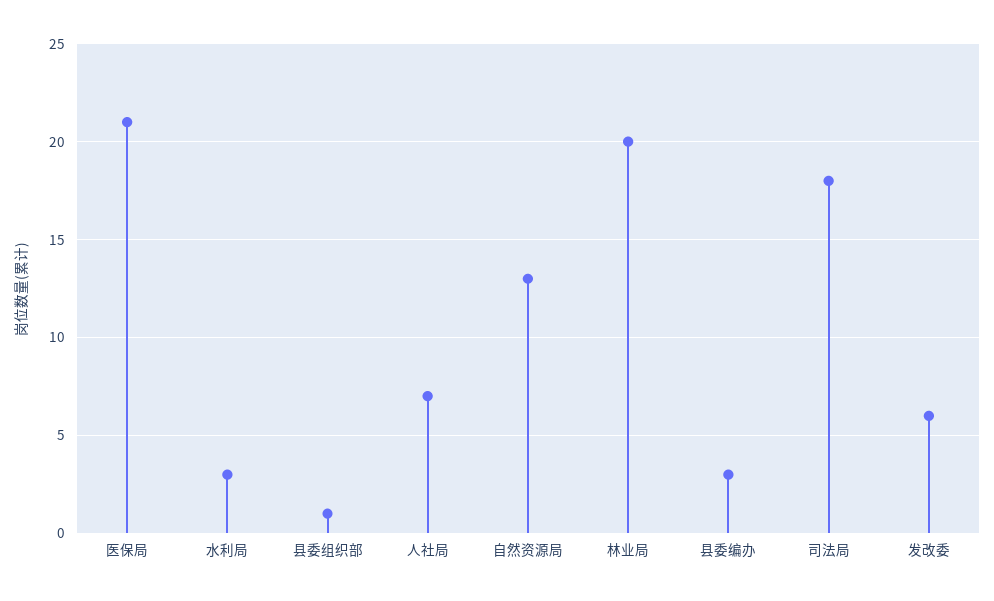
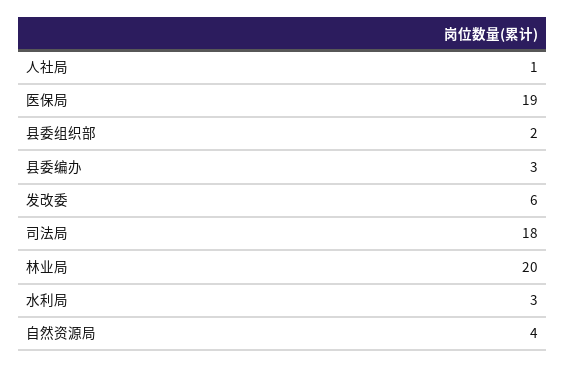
医保局: 21 -> 19
县委组织部: 1 -> 2
人社局: 7 -> 1
自然资源局: 13 -> 4

